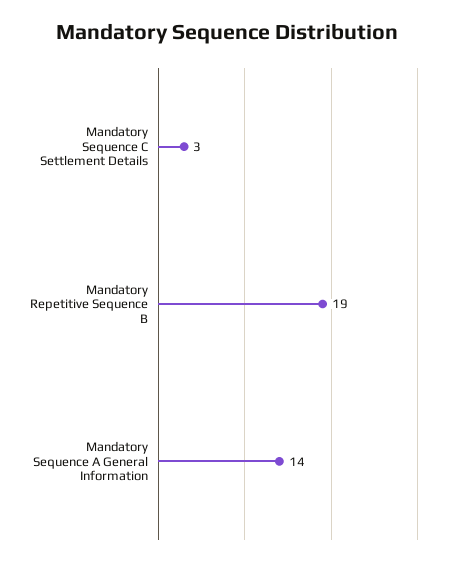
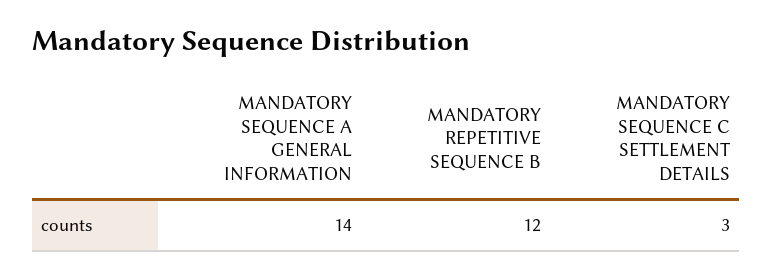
Mandatory Repetitive Sequence B: 19 -> 12

